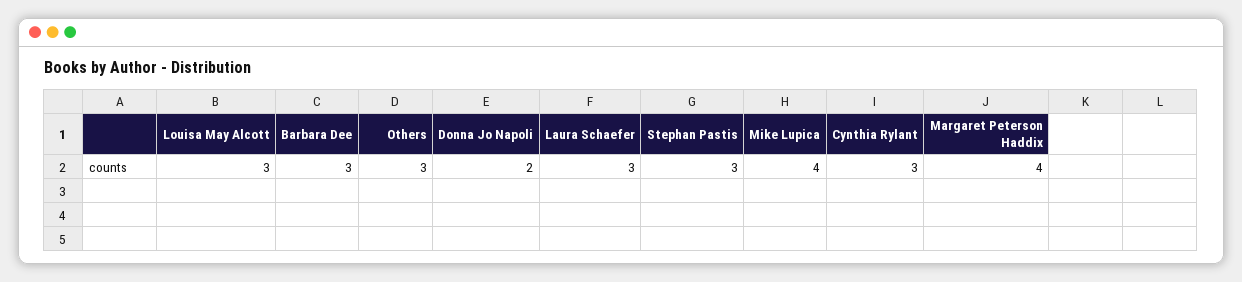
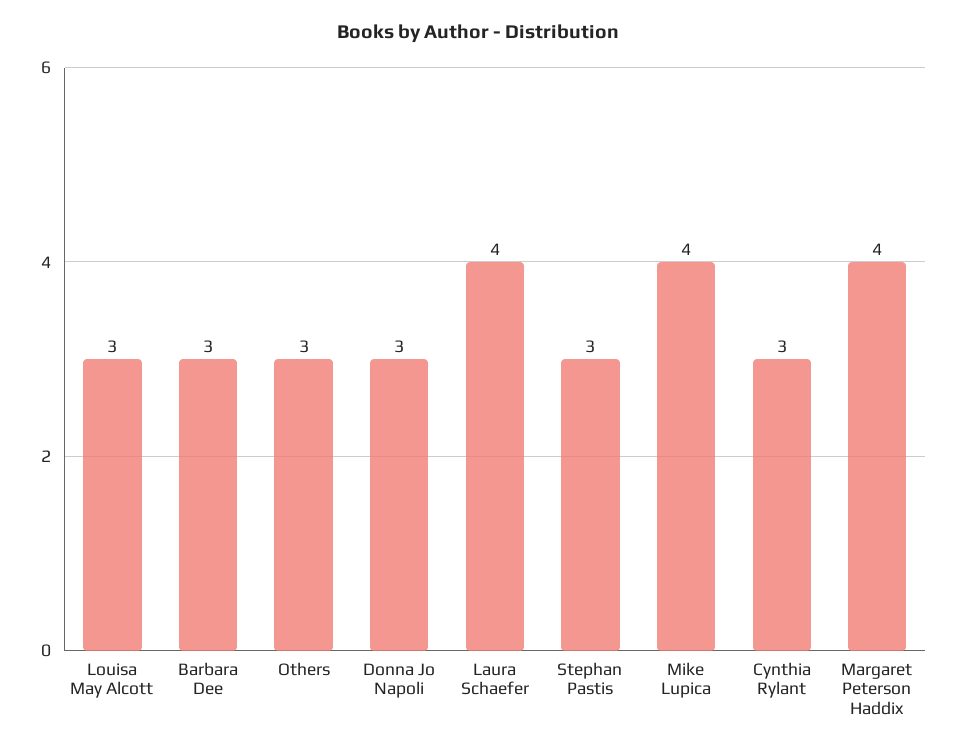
Donna Jo Napoli: 2 -> 3
Laura Schaefer: 3 -> 4

